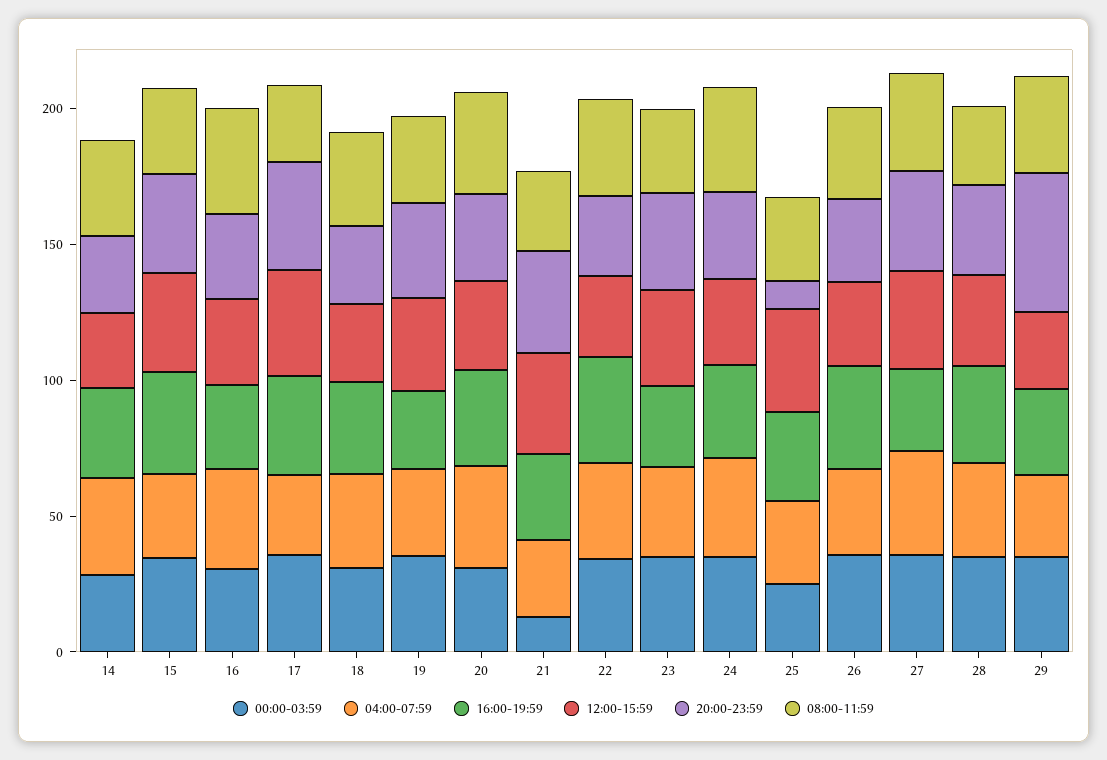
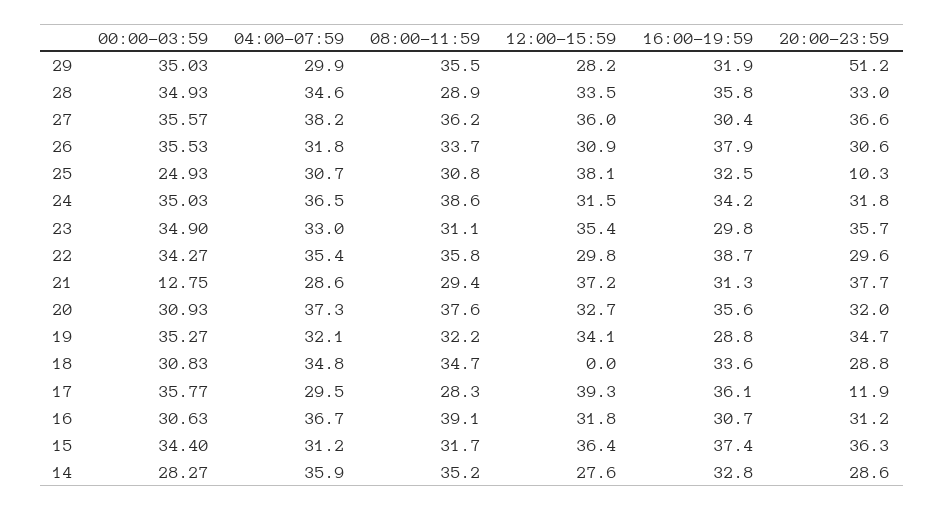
20:00-23:59, 17: 40 -> 11.9
12:00-15:59, 18: 30 -> 0

